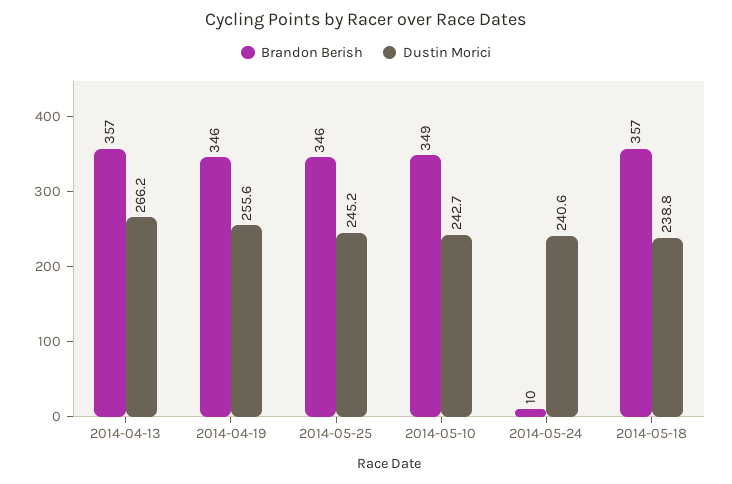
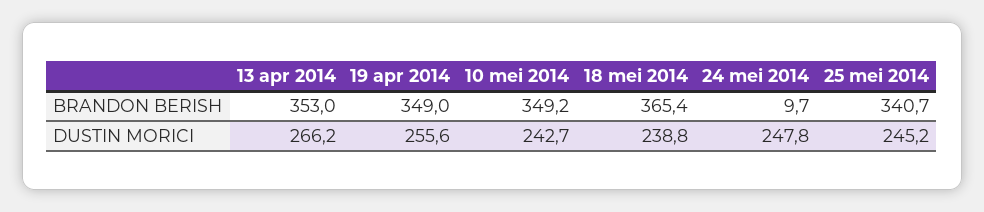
Brandon Berish, 2014-04-13: 357 -> 353
Brandon Berish, 2014-04-19: 346 -> 349
Brandon Berish, 2014-05-25: 346 -> 340.7
Dustin Morici, 2014-05-24: 240.6 -> 247.8
Brandon Berish, 2014-05-18: 357 -> 365.4

